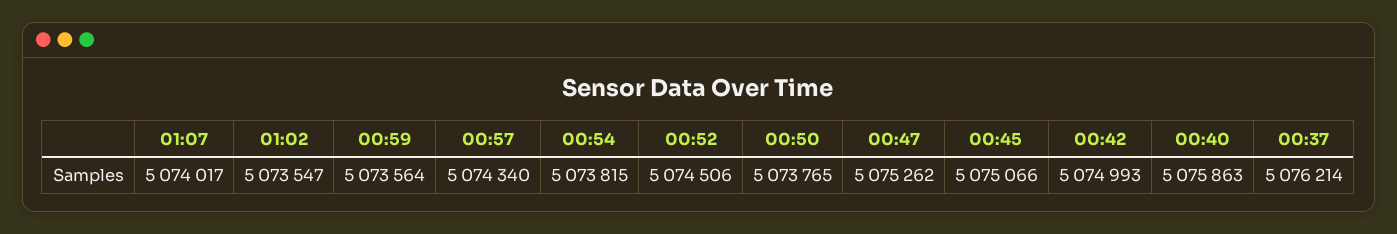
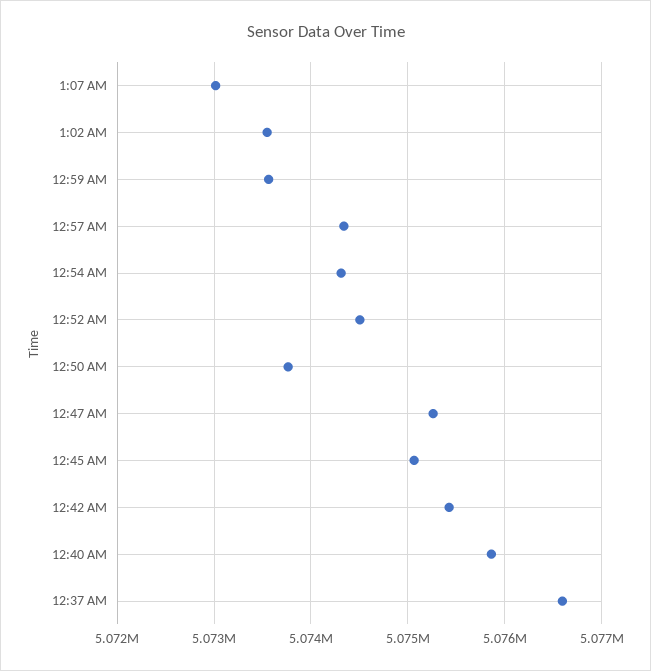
01:07: 5074017 -> 5073000
00:54: 5073815 -> 5074300
00:42: 5074993 -> 5075400
00:37: 5076214 -> 5076600

